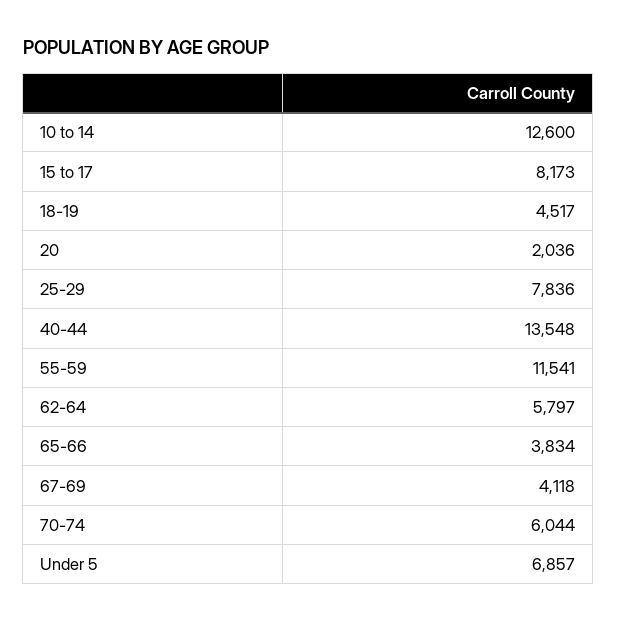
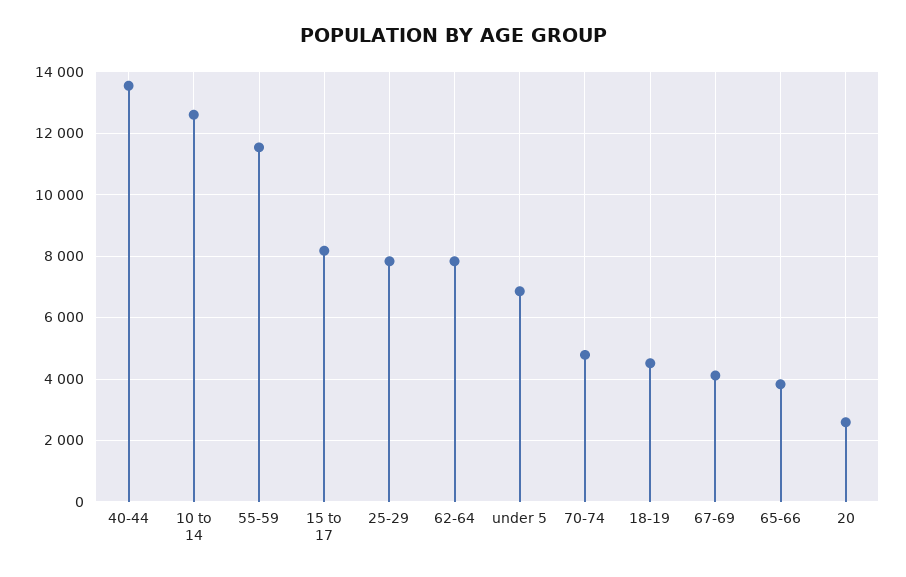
20: 2036 -> 2600
62-64: 5797 -> 7800
70-74: 6044 -> 4800

